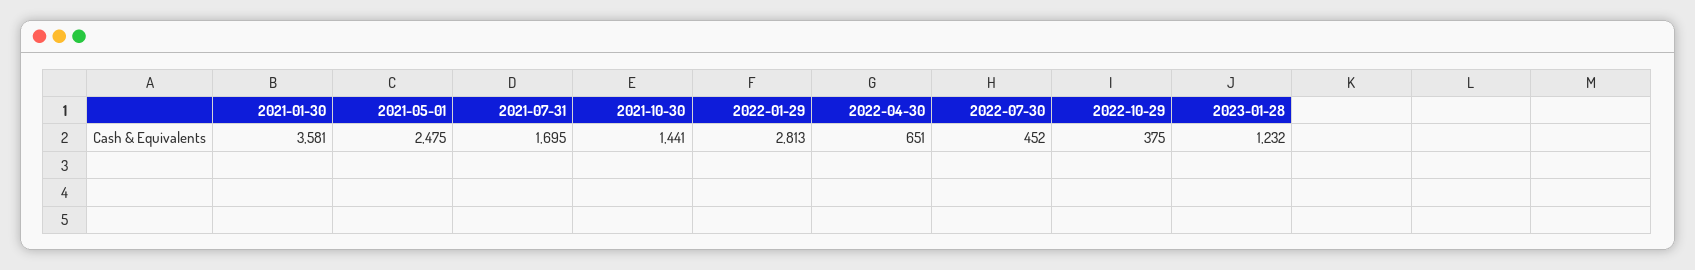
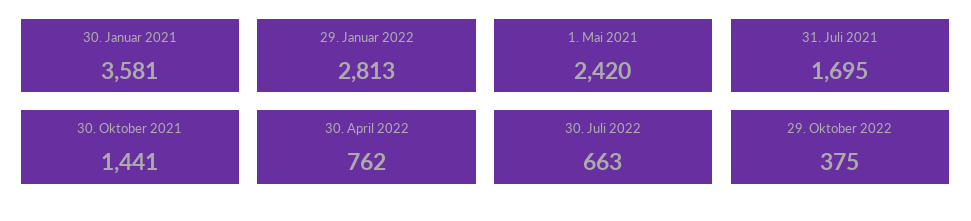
2021-05-01: 2475 -> 2420
2022-04-30: 651 -> 762
2022-07-30: 452 -> 663
2023-01-28: 1232 -> none

